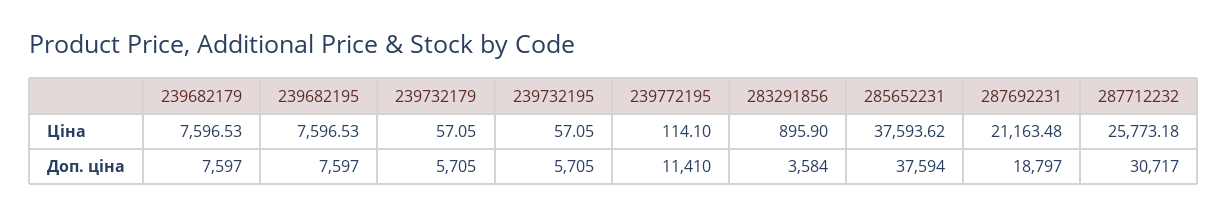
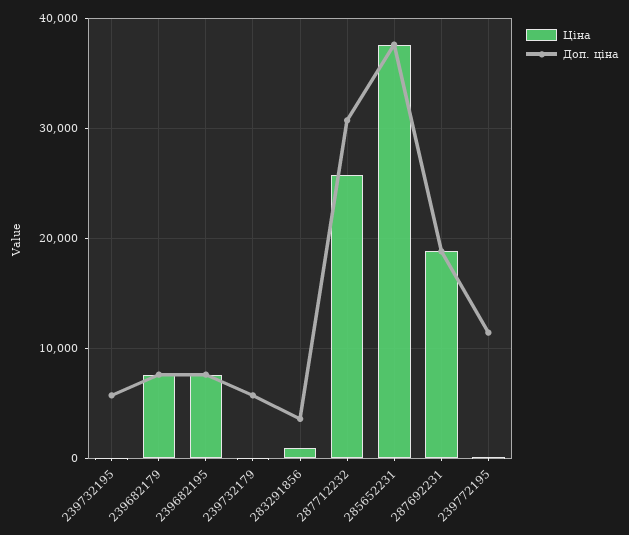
Ціна, 287692231: 21163.48 -> 19000

